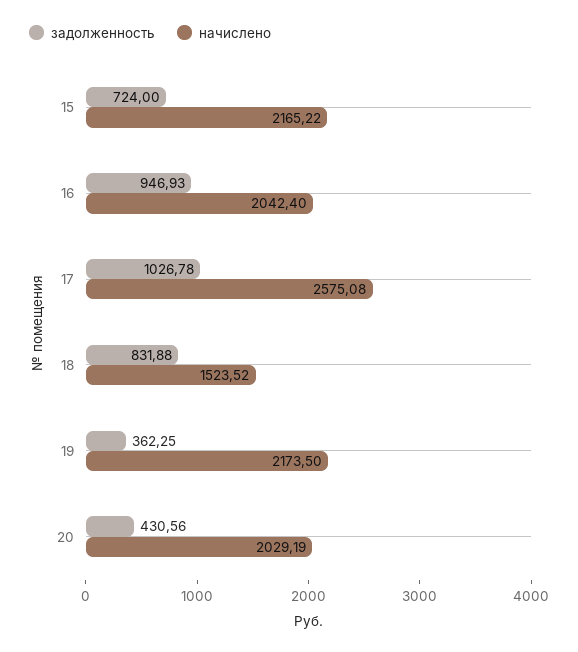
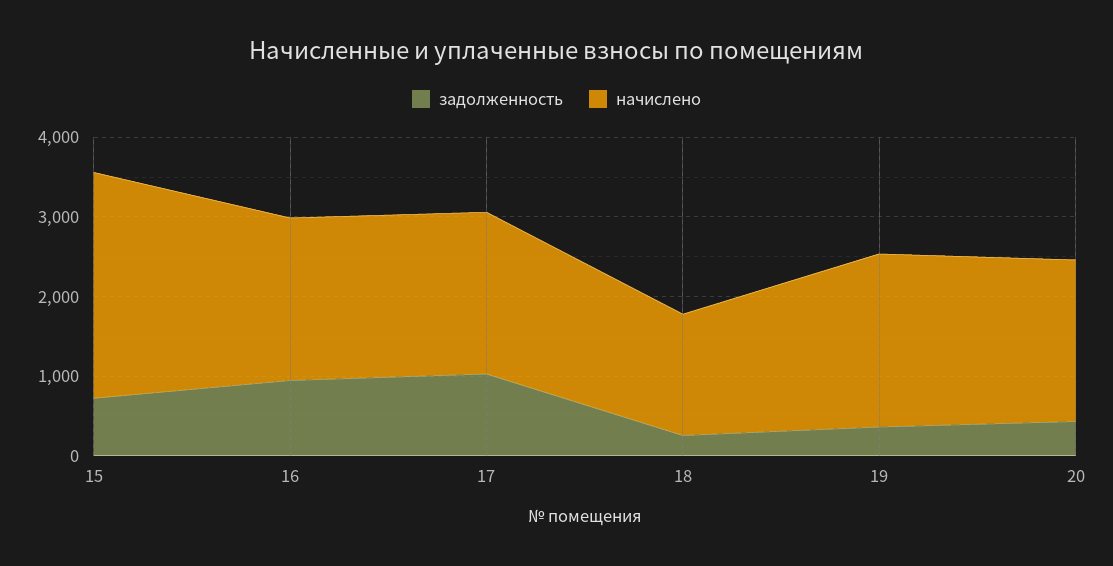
начислено, 15: 2165.22 -> 2800
начислено, 17: 2575.08 -> 2000
задолженность, 18: 831.88 -> 200

